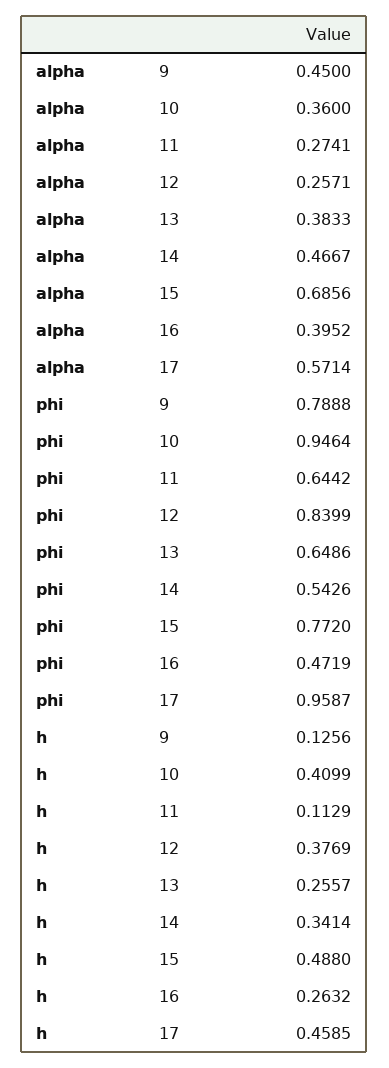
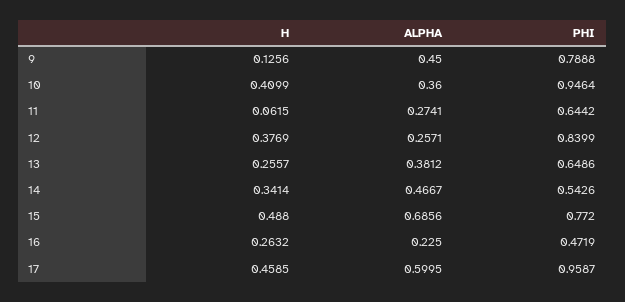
alpha, 13: 0.3833 -> 0.3812
alpha, 16: 0.3952 -> 0.225
alpha, 17: 0.5714 -> 0.5995
h, 11: 0.1129 -> 0.0615

